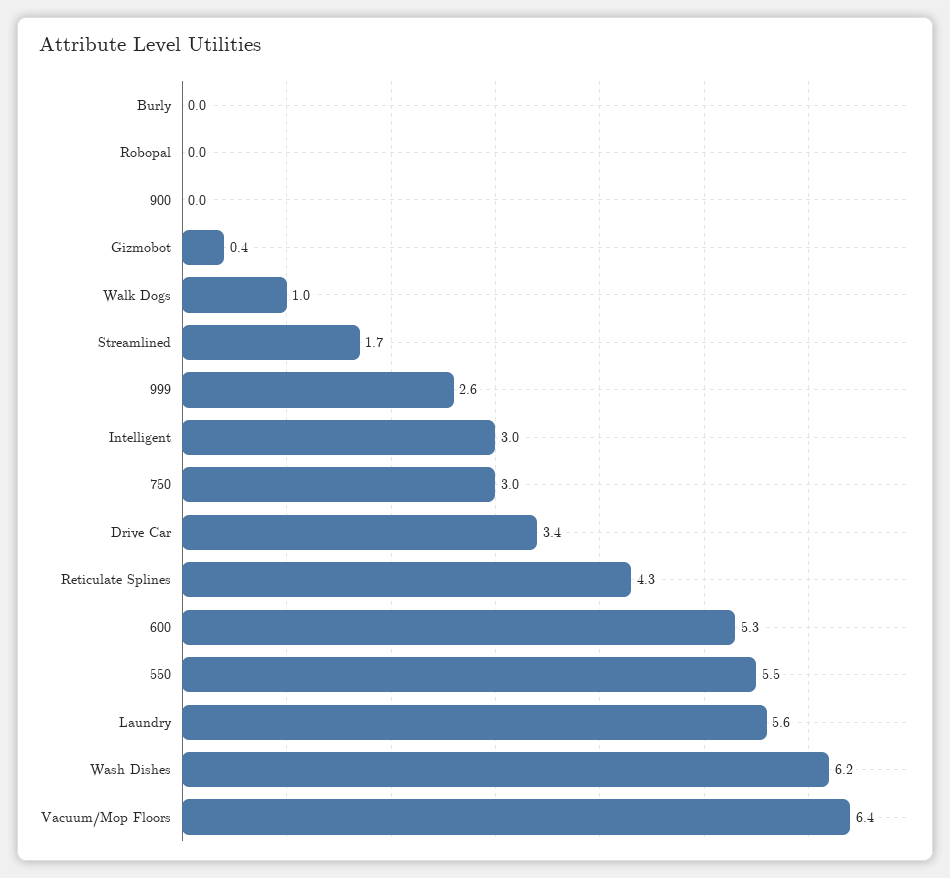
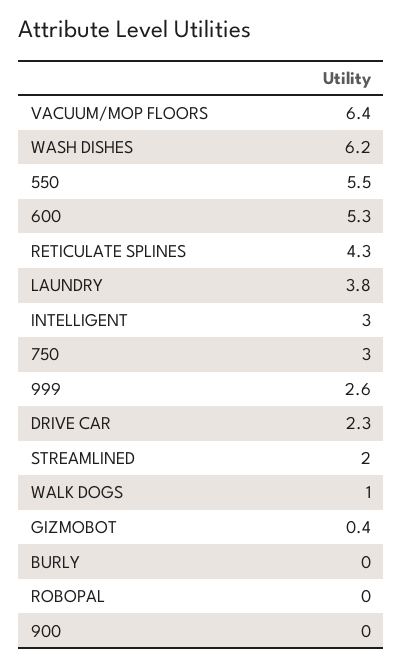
Streamlined: 1.7 -> 2
Drive Car: 3.4 -> 2.3
Laundry: 5.6 -> 3.8

